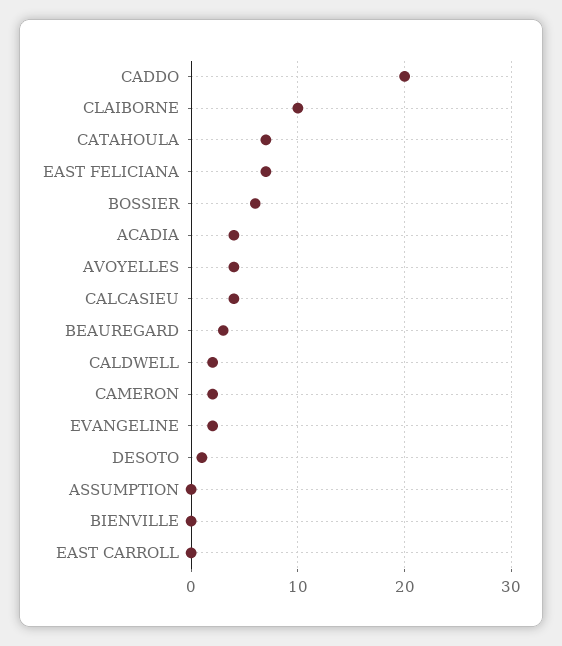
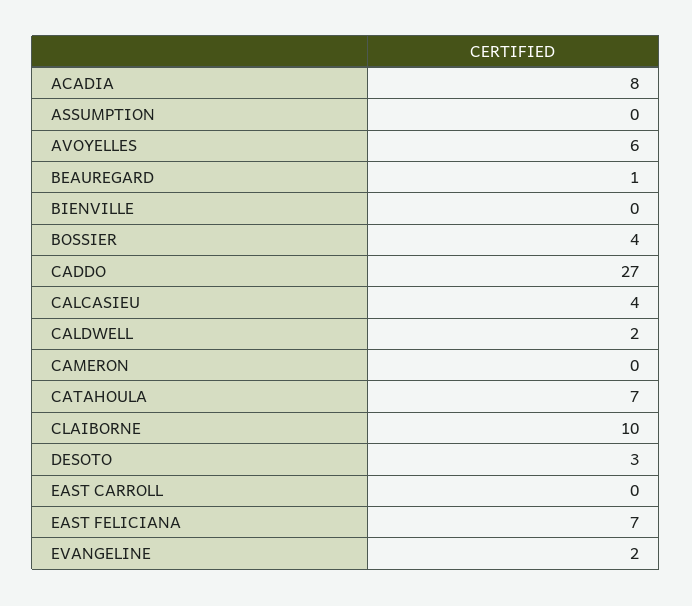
CADDO: 20 -> 27
BOSSIER: 6 -> 4
ACADIA: 4 -> 8
AVOYELLES: 4 -> 6
BEAUREGARD: 3 -> 1
CAMERON: 2 -> 0
DESOTO: 1 -> 3

